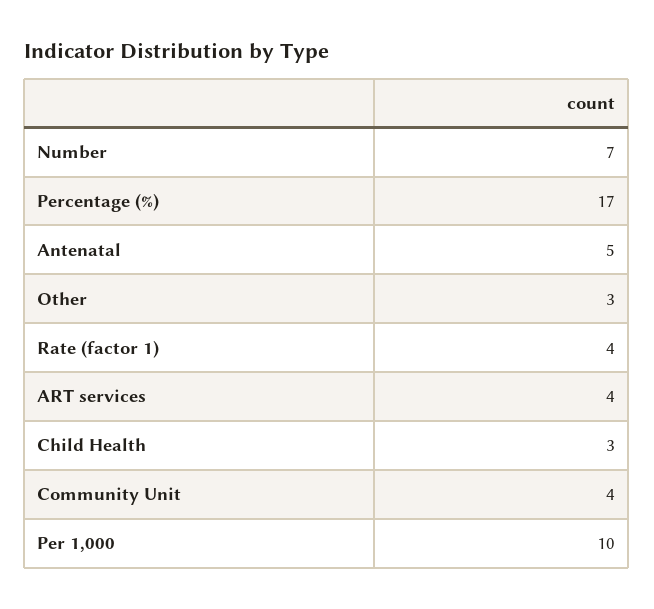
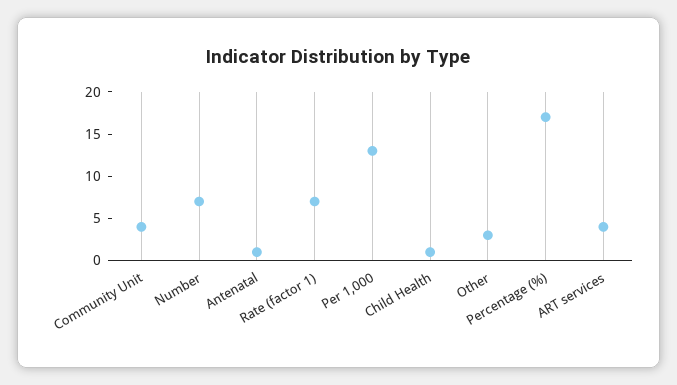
Antenatal: 5 -> 1
Rate (factor 1): 4 -> 7
Child Health: 3 -> 1
Per 1,000: 10 -> 13

